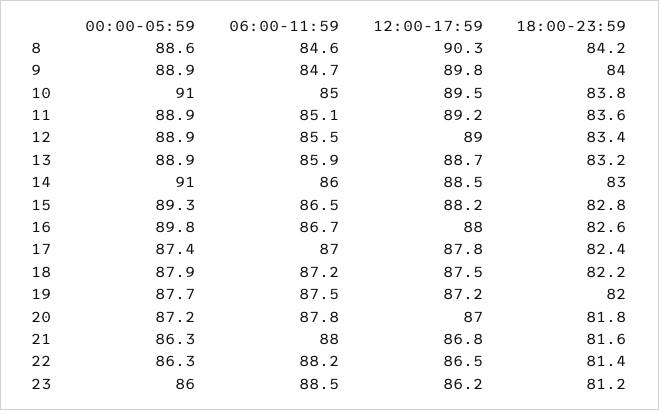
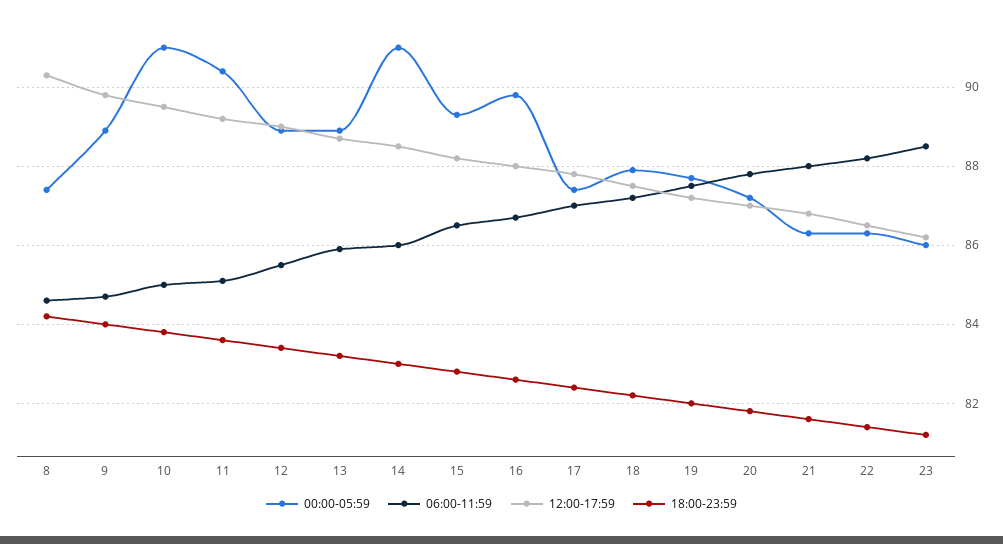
00:00-05:59, 8: 88.6 -> 87.5
00:00-05:59, 11: 88.9 -> 90.5

